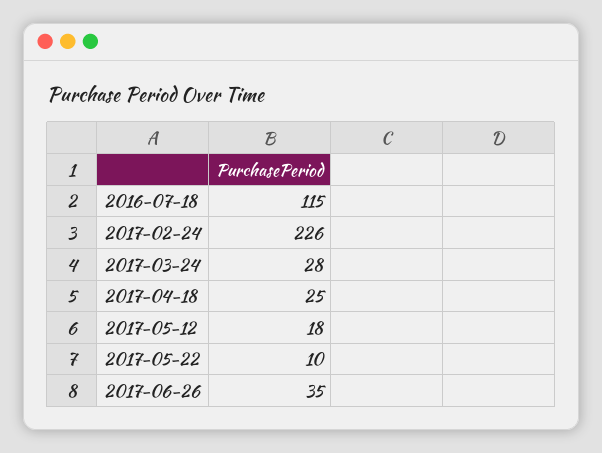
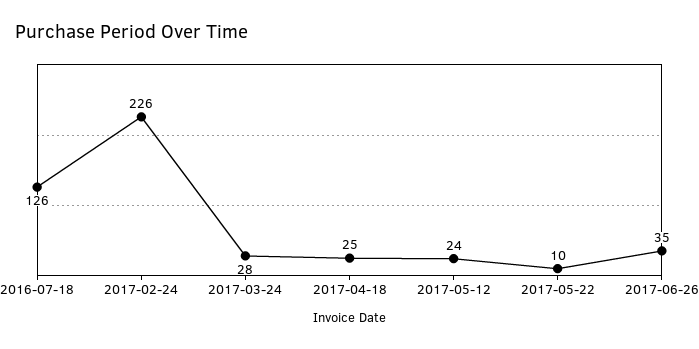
2016-07-18: 115 -> 126
2017-05-12: 18 -> 24

